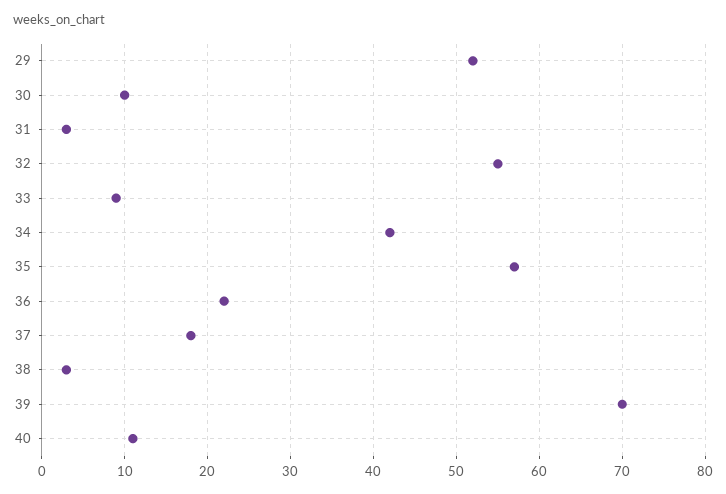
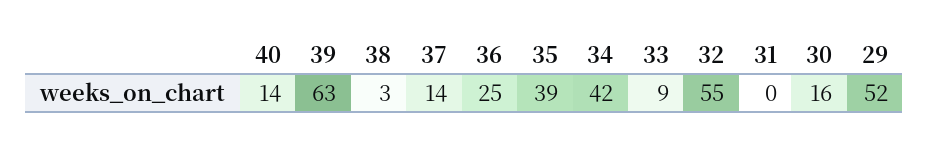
30: 10 -> 16
31: 3 -> 0
35: 57 -> 39
36: 22 -> 25
37: 18 -> 14
39: 70 -> 63
40: 11 -> 14

